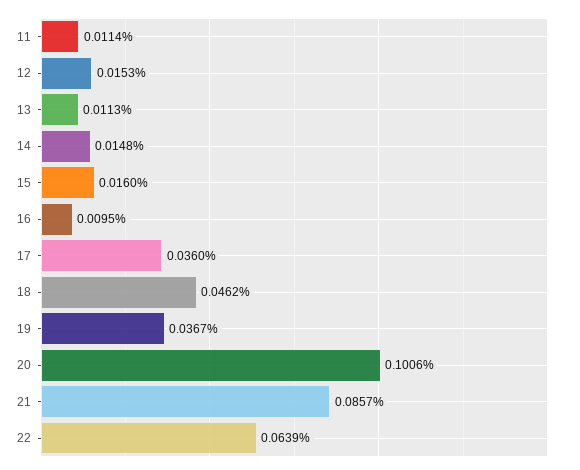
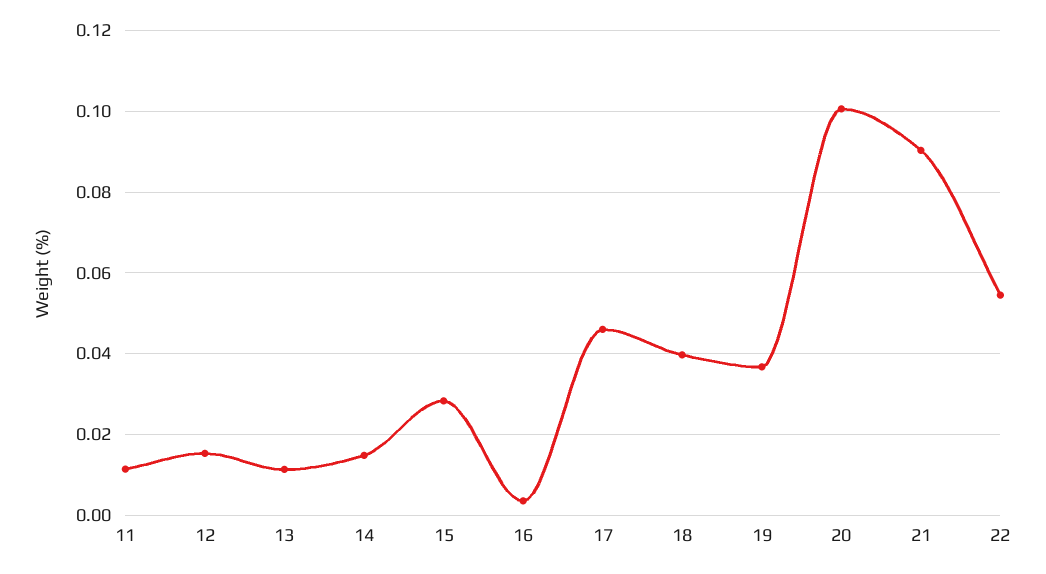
15: 0.016 -> 0.028
16: 0.0095 -> 0.004
17: 0.036 -> 0.046
18: 0.0462 -> 0.04
21: 0.0857 -> 0.09
22: 0.0639 -> 0.054

